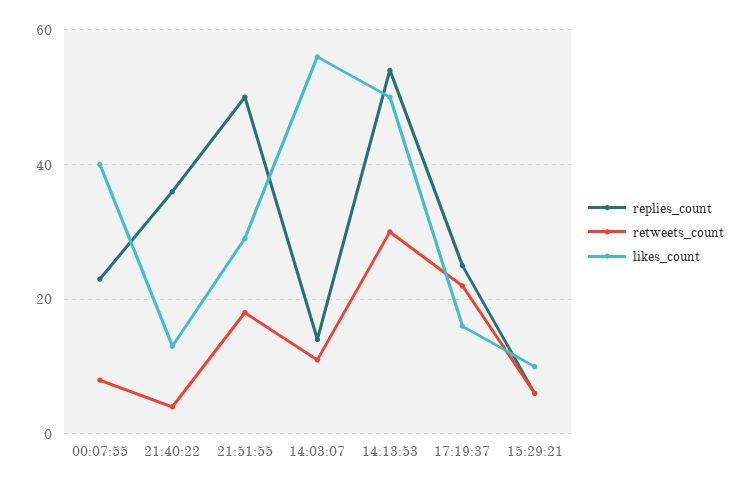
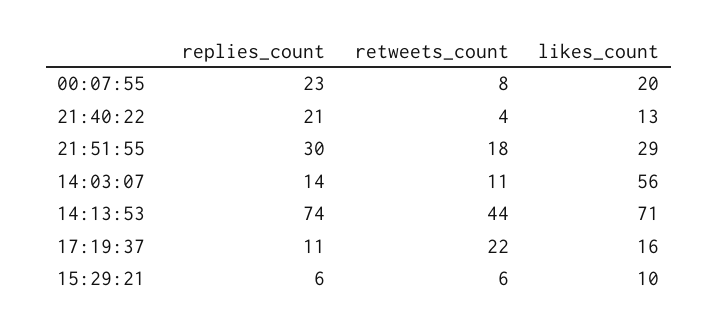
likes_count, 00:07:55: 40 -> 20
replies_count, 21:40:22: 35 -> 21
replies_count, 21:51:55: 50 -> 30
replies_count, 14:13:53: 55 -> 74
retweets_count, 14:13:53: 30 -> 44
likes_count, 14:13:53: 50 -> 71
replies_count, 17:19:37: 25 -> 11

